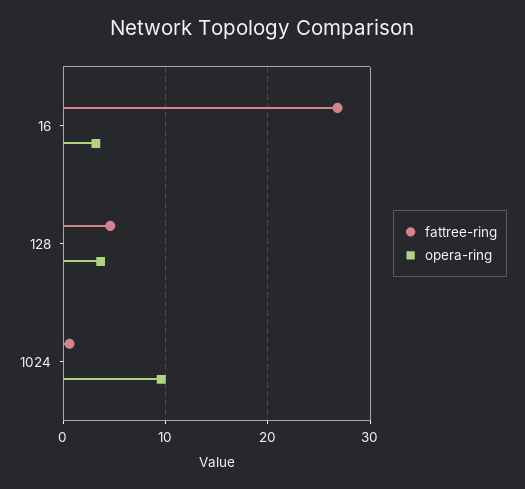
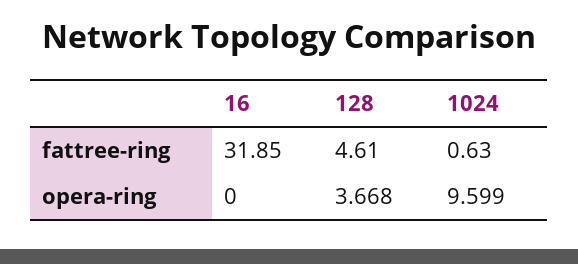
fattree-ring, 16: 27 -> 31.85
opera-ring, 16: 3 -> 0

